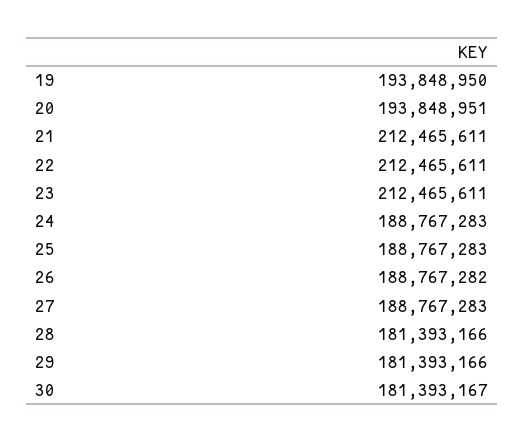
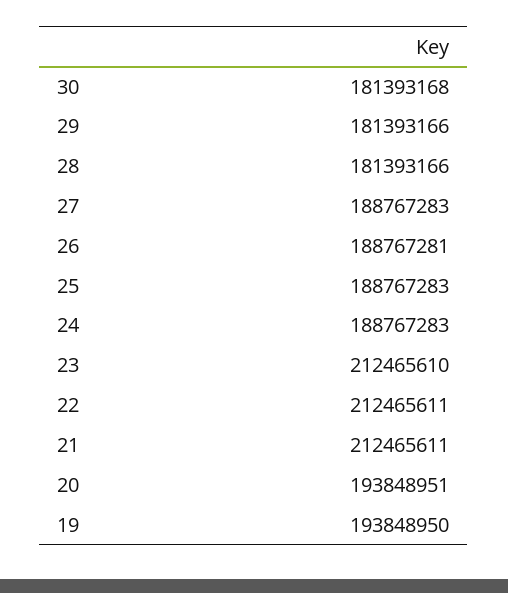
23: 212465611 -> 212465610
26: 188767282 -> 188767281
30: 181393167 -> 181393168

